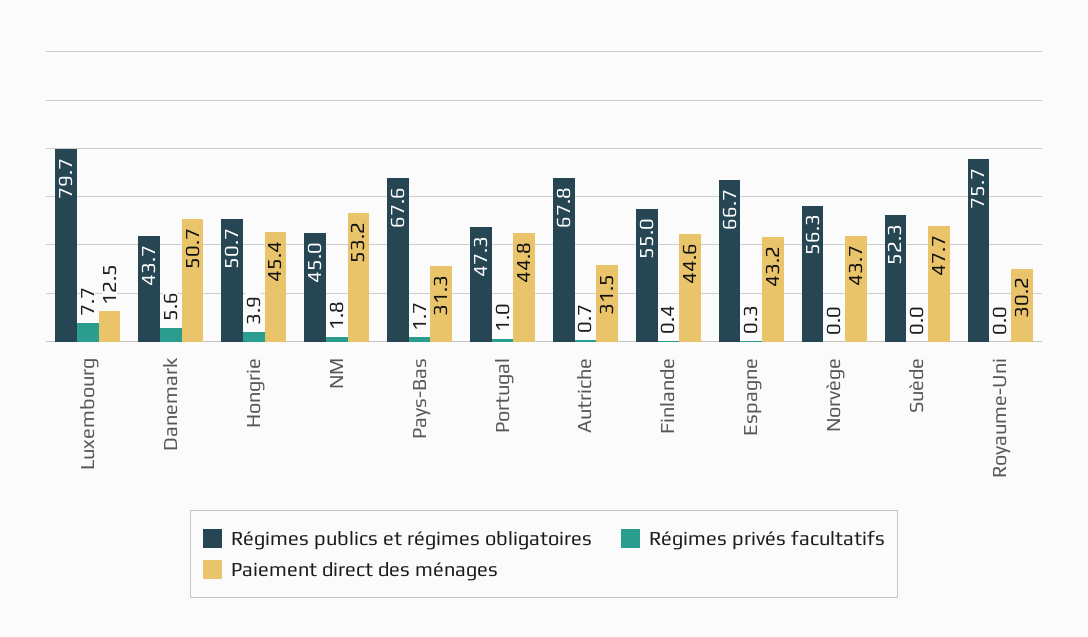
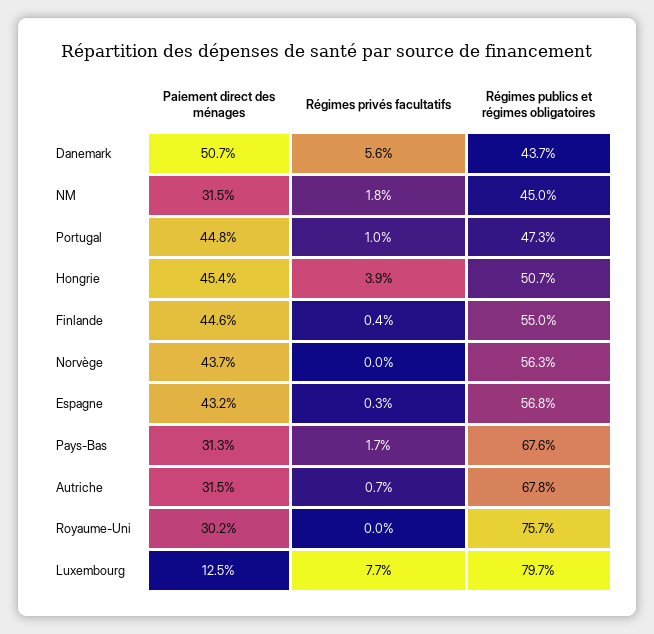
Paiement direct des ménages, NM: 53.2 -> 31.5
Régimes publics et régimes obligatoires, Espagne: 66.7 -> 56.8
Régimes publics et régimes obligatoires, Suède: 52.3 -> none
Régimes privés facultatifs, Suède: 0 -> none
Paiement direct des ménages, Suède: 47.7 -> none

